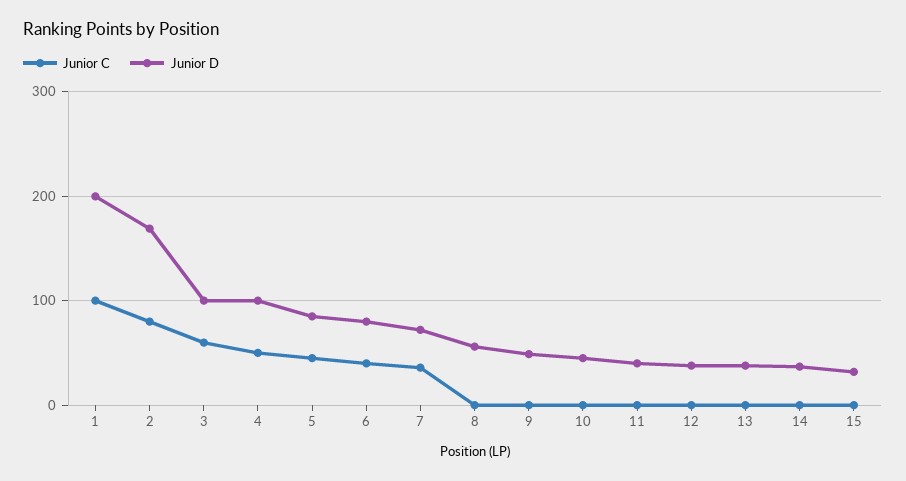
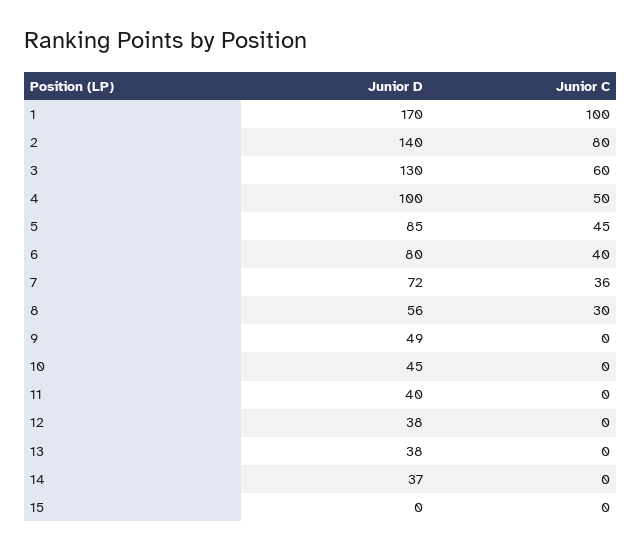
Junior D, 1: 200 -> 170
Junior D, 2: 170 -> 140
Junior D, 3: 100 -> 130
Junior C, 8: 0 -> 30
Junior D, 15: 30 -> 0

